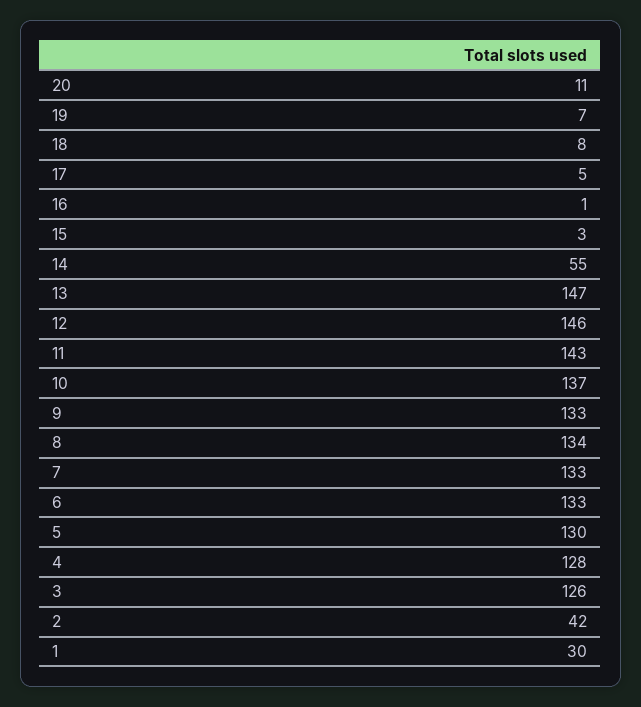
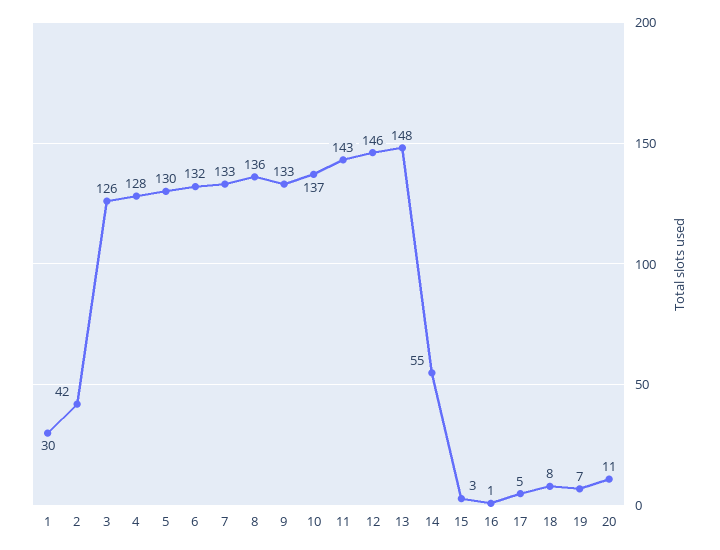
13: 147 -> 148
8: 134 -> 136
6: 133 -> 132

